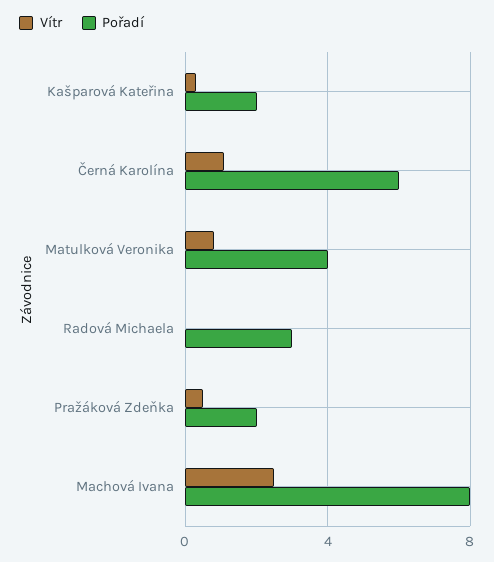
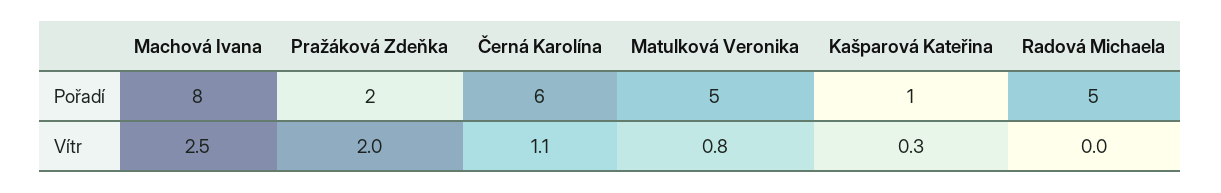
Pořadí, Kašparová Kateřina: 2 -> 1
Pořadí, Matulková Veronika: 4 -> 5
Pořadí, Radová Michaela: 3 -> 5
Vítr, Pražáková Zdeňka: 0.5 -> 2

